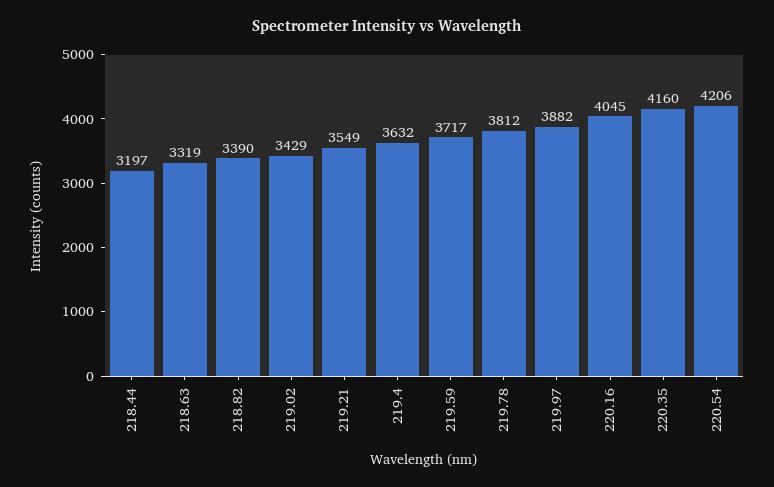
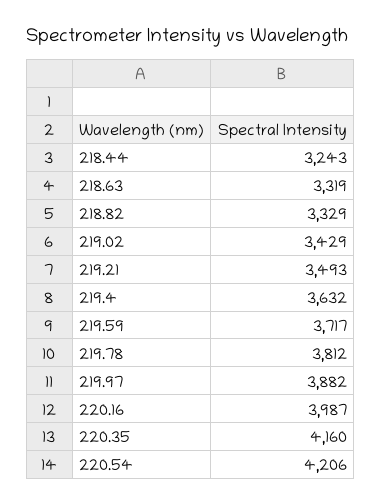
218.44: 3197 -> 3243
218.82: 3390 -> 3329
219.21: 3549 -> 3493
220.16: 4045 -> 3987

